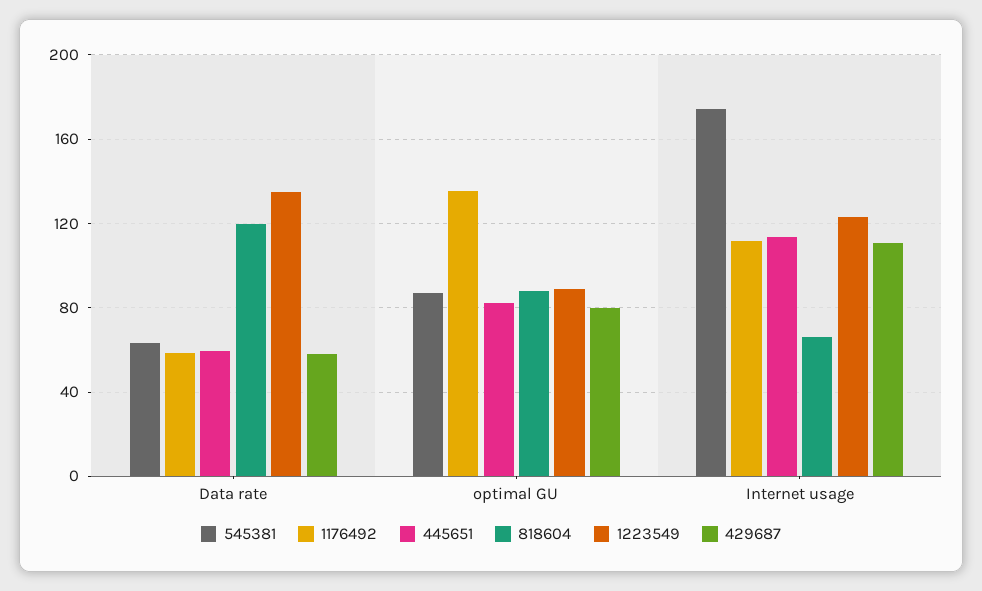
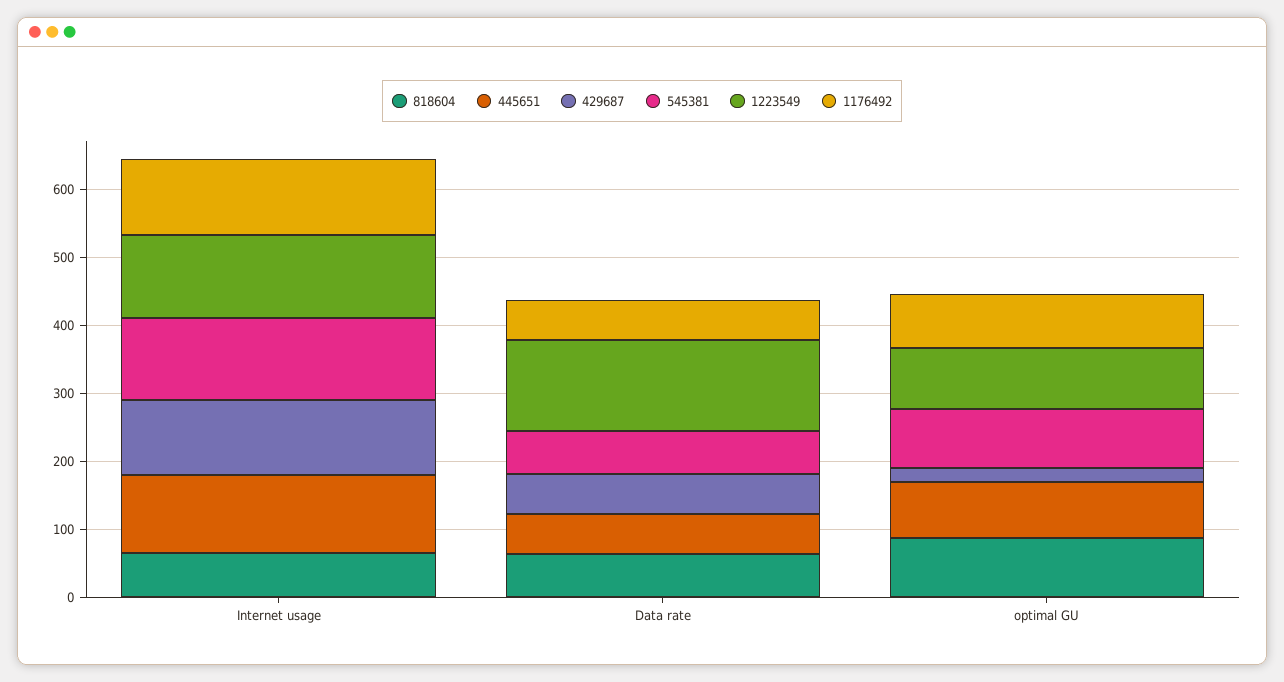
818604, Data rate: 120 -> 60
1176492, optimal GU: 135 -> 80
429687, optimal GU: 80 -> 20
545381, Internet usage: 175 -> 120

